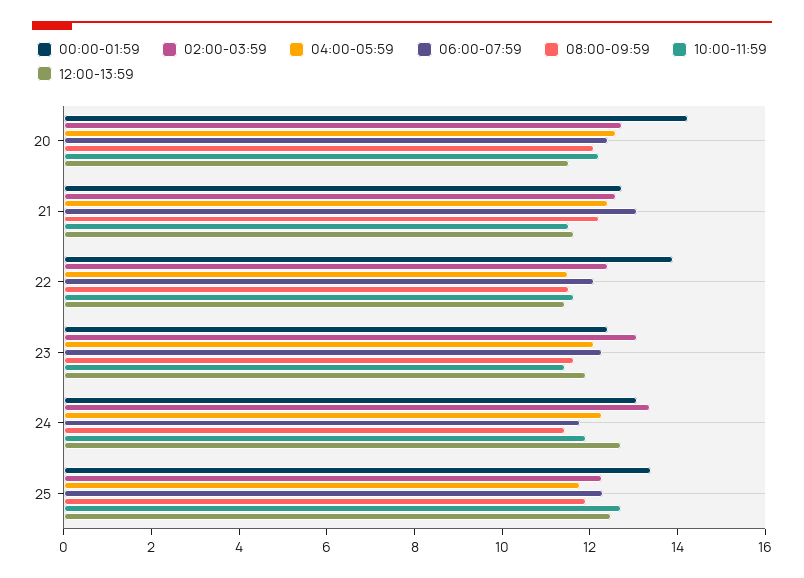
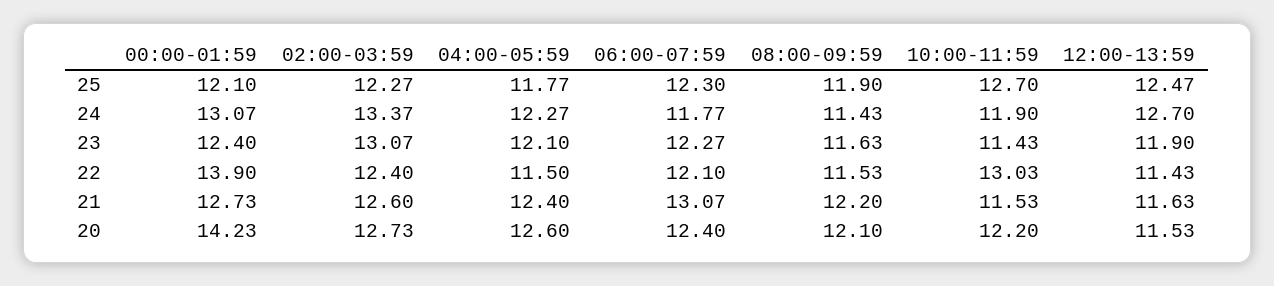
10:00-11:59, 22: 11.5 -> 13.03
00:00-01:59, 25: 13.5 -> 12.1

